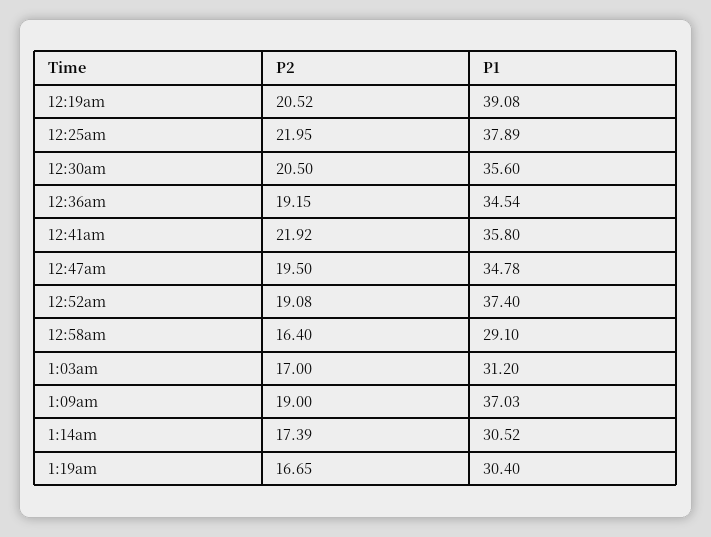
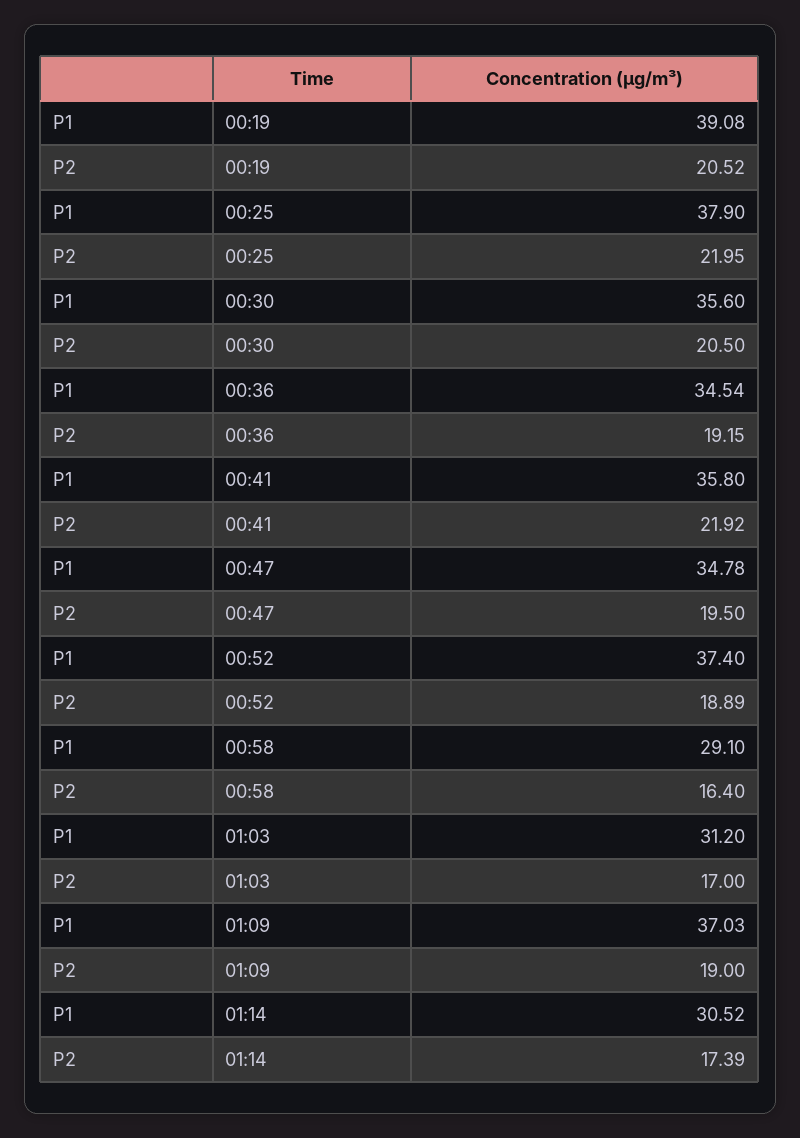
P1, 12:25am: 37.89 -> 37.9
P2, 12:52am: 19.08 -> 18.89
P2, 1:19am: 16.65 -> none
P1, 1:19am: 30.4 -> none

